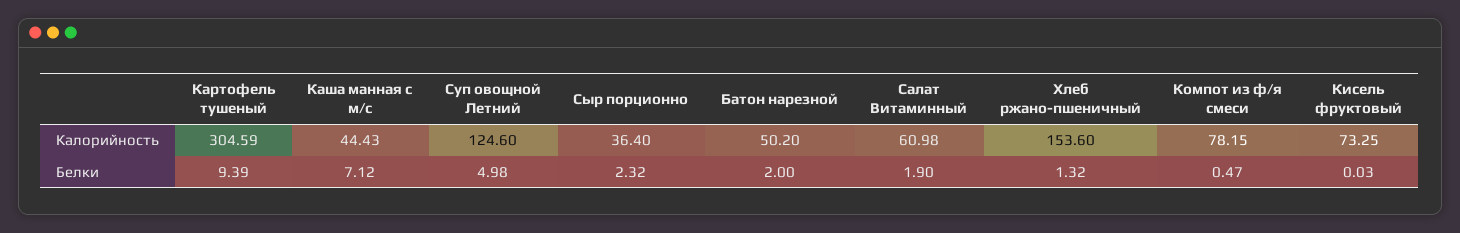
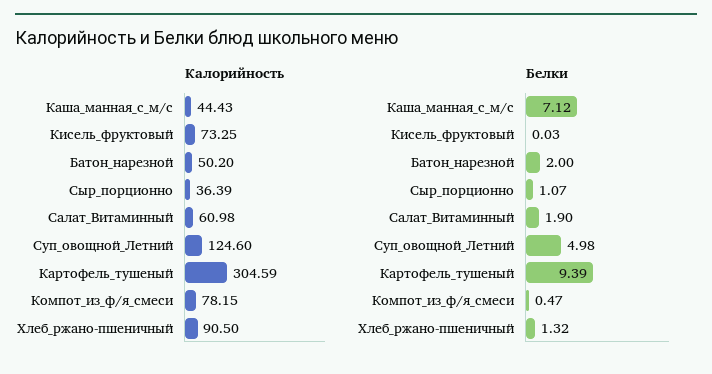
Калорийность, Сыр порционно: 36.4 -> 36.39
Калорийность, Хлеб ржано-пшеничный: 153.6 -> 90.5
Белки, Сыр порционно: 2.32 -> 1.07

